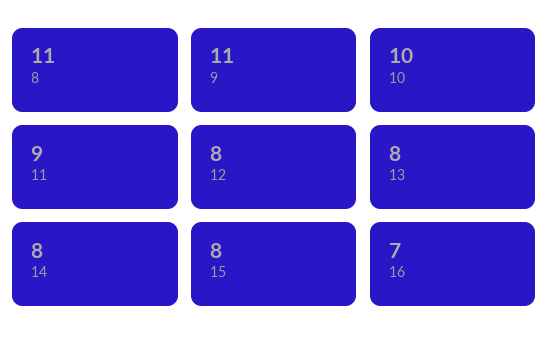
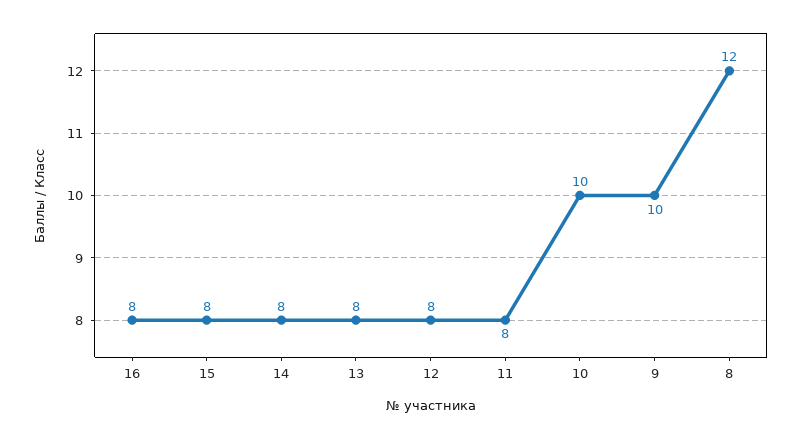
8: 11 -> 12
9: 11 -> 10
11: 9 -> 8
16: 7 -> 8

